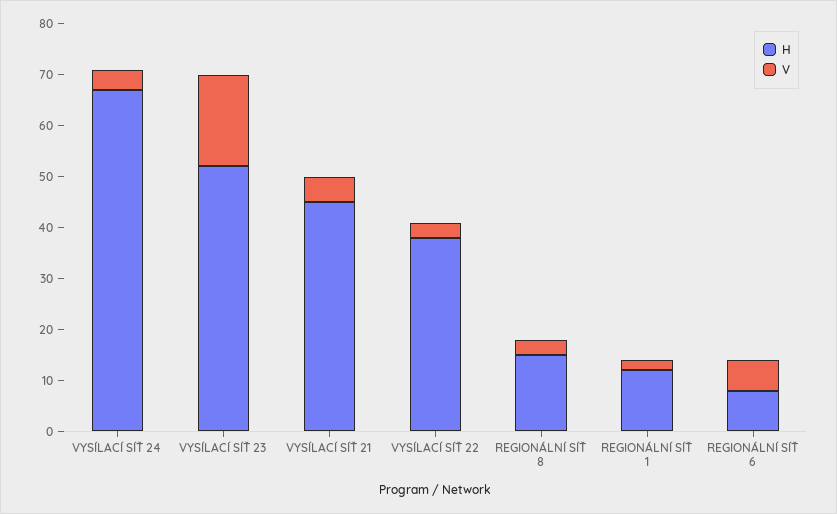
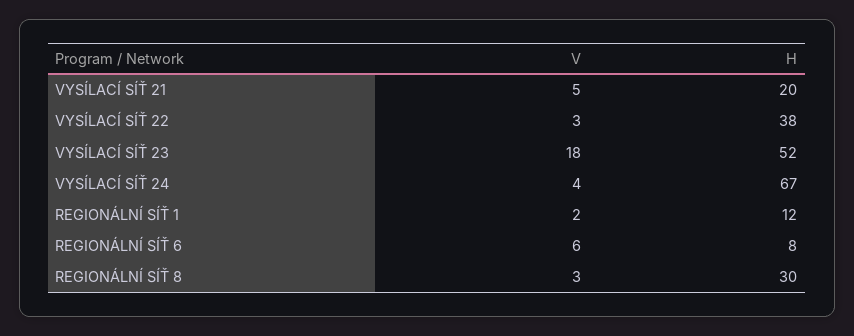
H, VYSÍLACÍ SÍŤ 21: 45 -> 20
H, REGIONÁLNÍ SÍŤ 8: 15 -> 30

